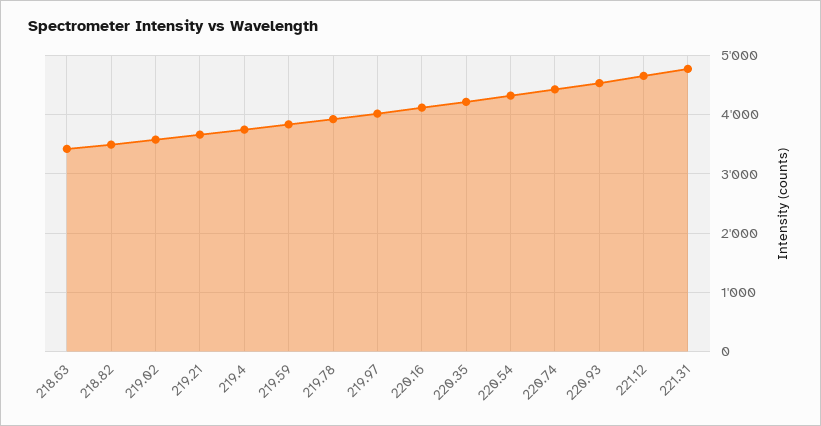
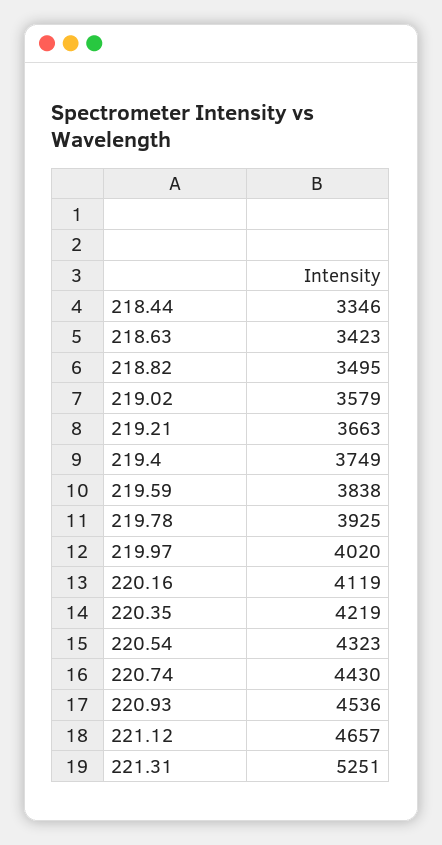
221.31: 4800 -> 5251
218.44: none -> 3346

